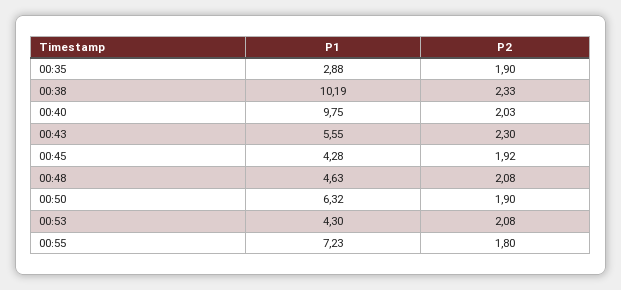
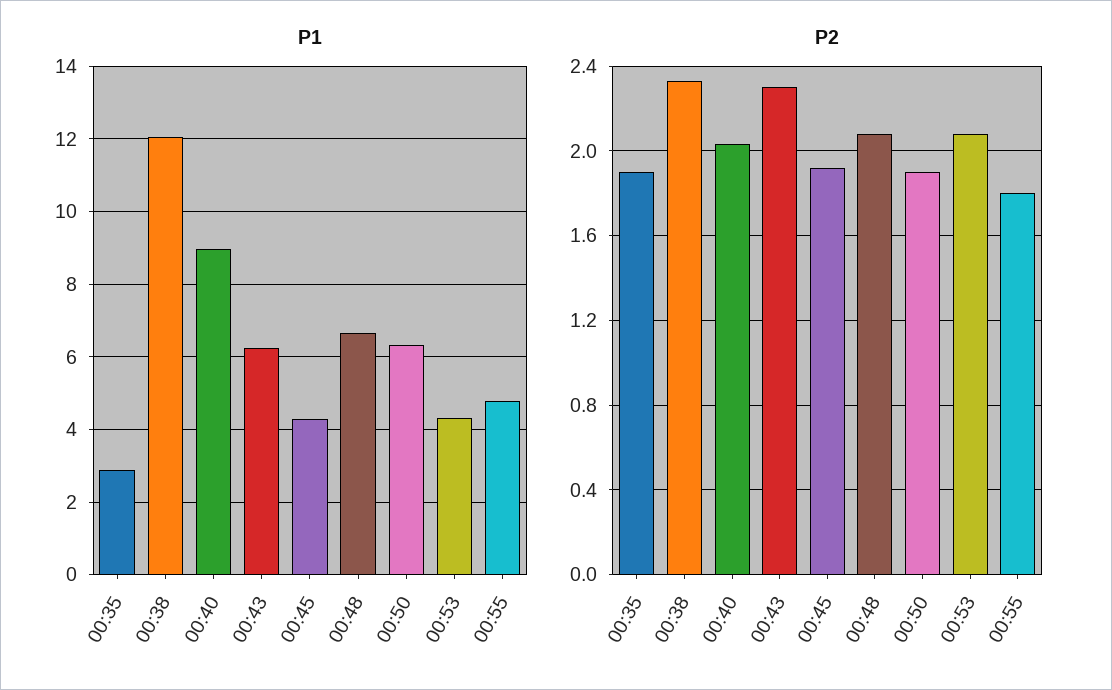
P1, 00:38: 10.19 -> 12
P1, 00:40: 9.75 -> 9
P1, 00:43: 5.55 -> 6.2
P1, 00:48: 4.63 -> 6.6
P1, 00:55: 7.23 -> 4.8

